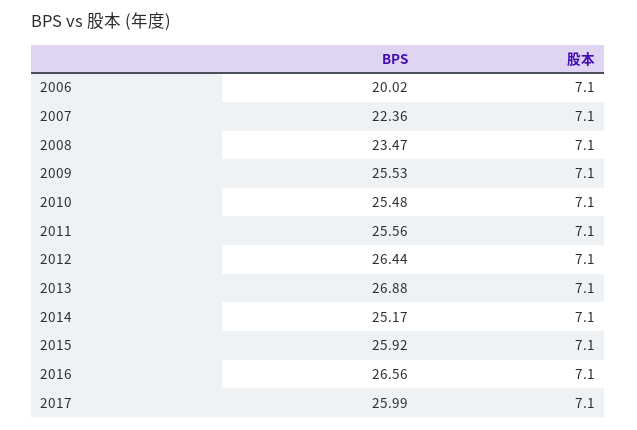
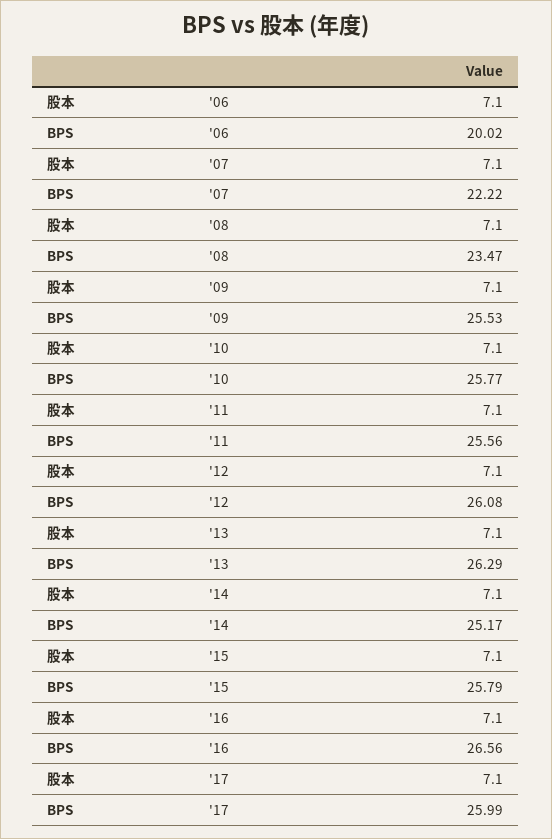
BPS, 2007: 22.36 -> 22.22
BPS, 2010: 25.48 -> 25.77
BPS, 2012: 26.44 -> 26.08
BPS, 2013: 26.88 -> 26.29
BPS, 2015: 25.92 -> 25.79

